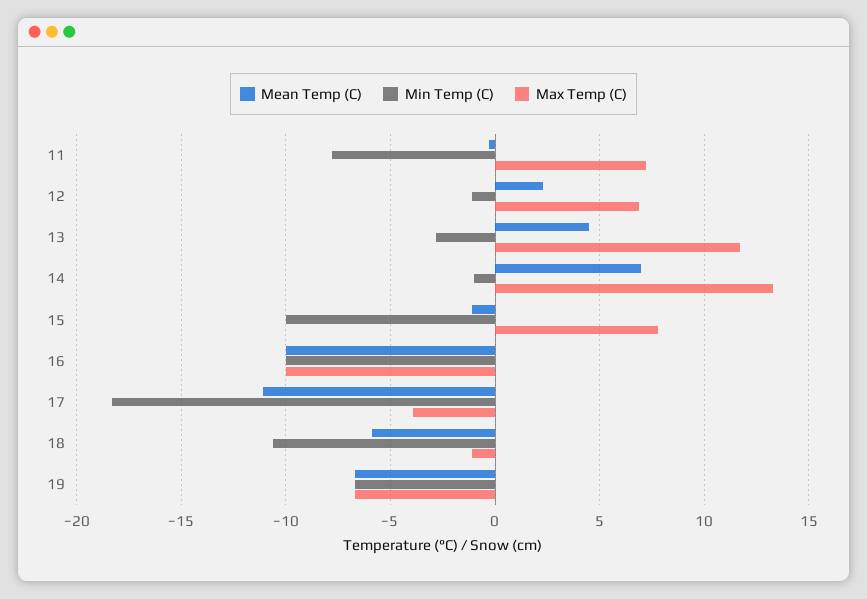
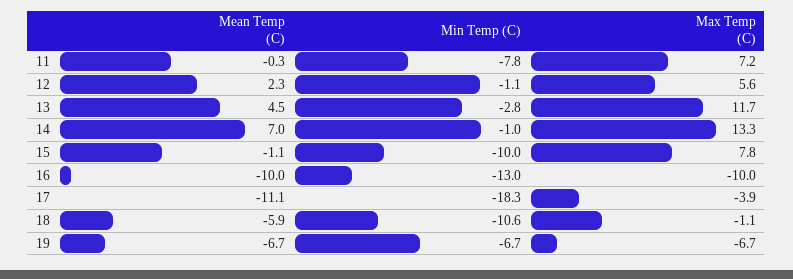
Max Temp (C), 12: 7 -> 5.6
Min Temp (C), 16: -10 -> -13

